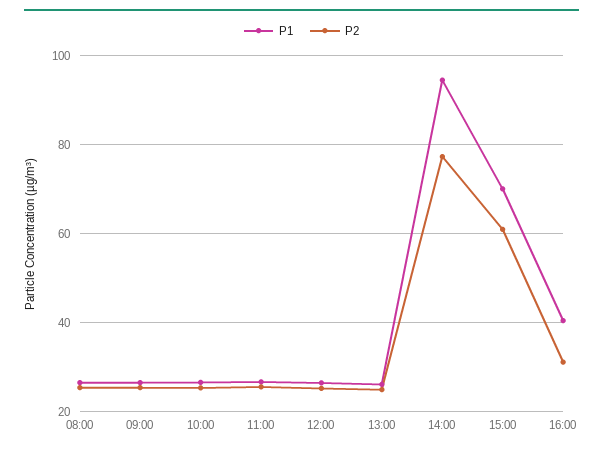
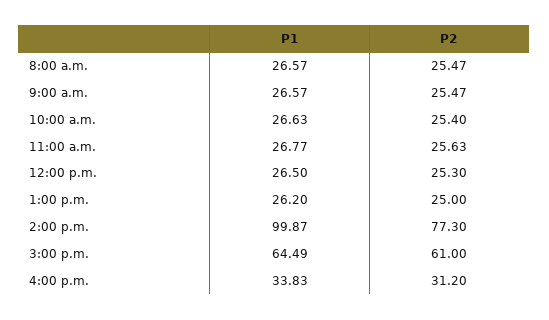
P1, 14:00: 94 -> 99.87
P1, 15:00: 70 -> 64.49
P1, 16:00: 40 -> 33.83

